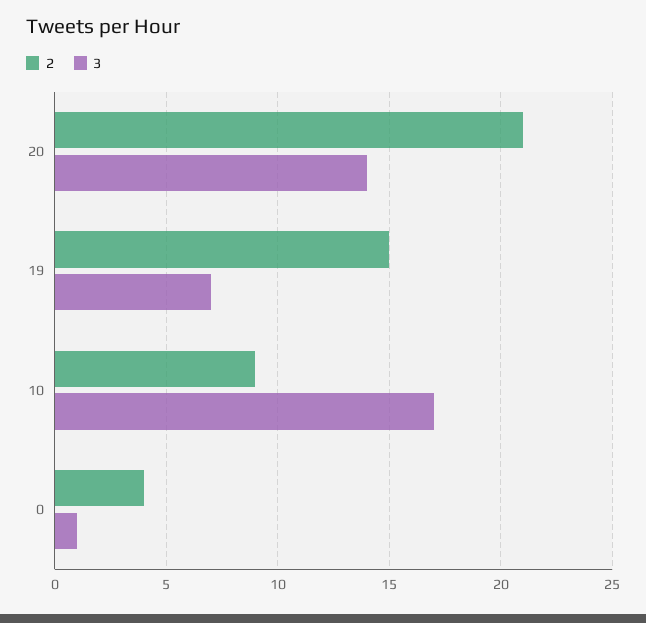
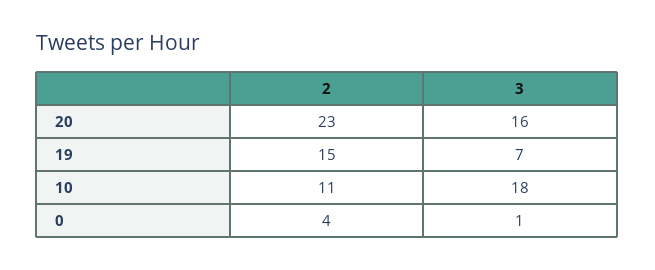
2, 20: 21 -> 23
3, 20: 14 -> 16
2, 10: 9 -> 11
3, 10: 17 -> 18

